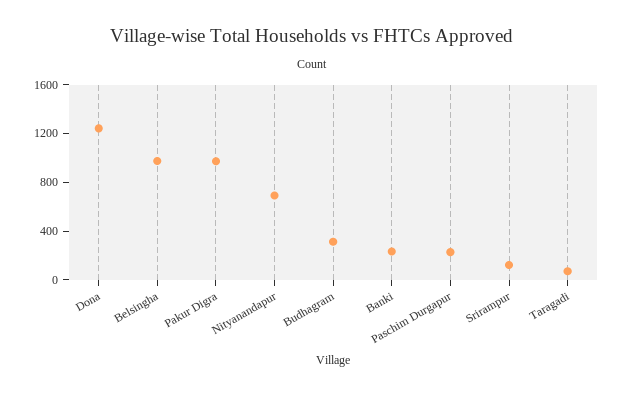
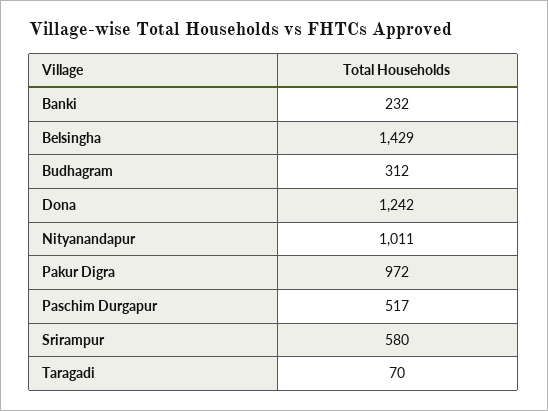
Belsingha: 1000 -> 1429
Nityanandapur: 700 -> 1011
Paschim Durgapur: 200 -> 517
Srirampur: 100 -> 580

